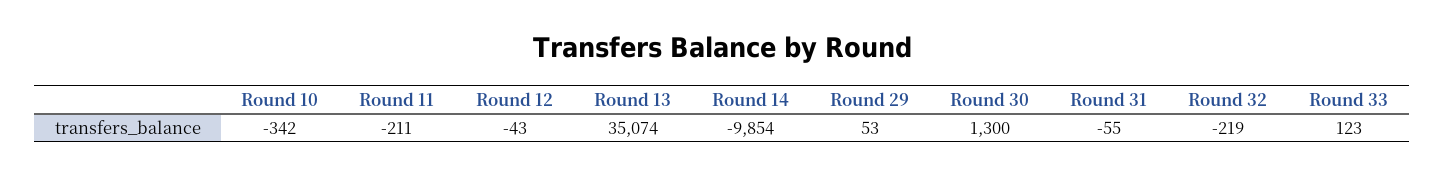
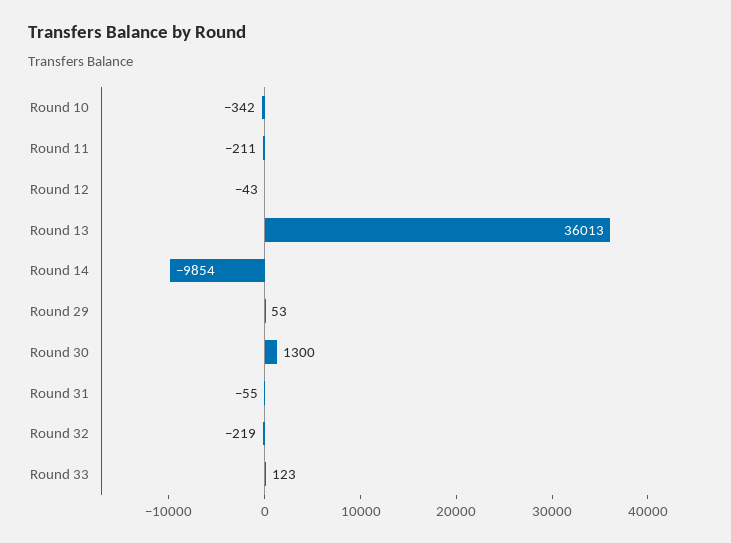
Round 13: 35074 -> 36013

